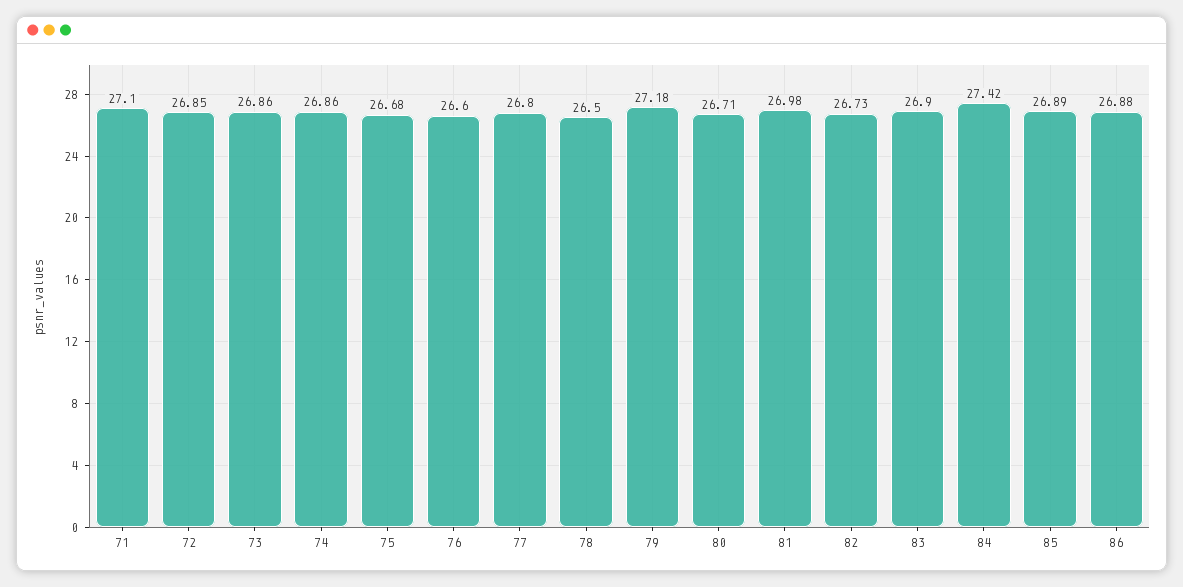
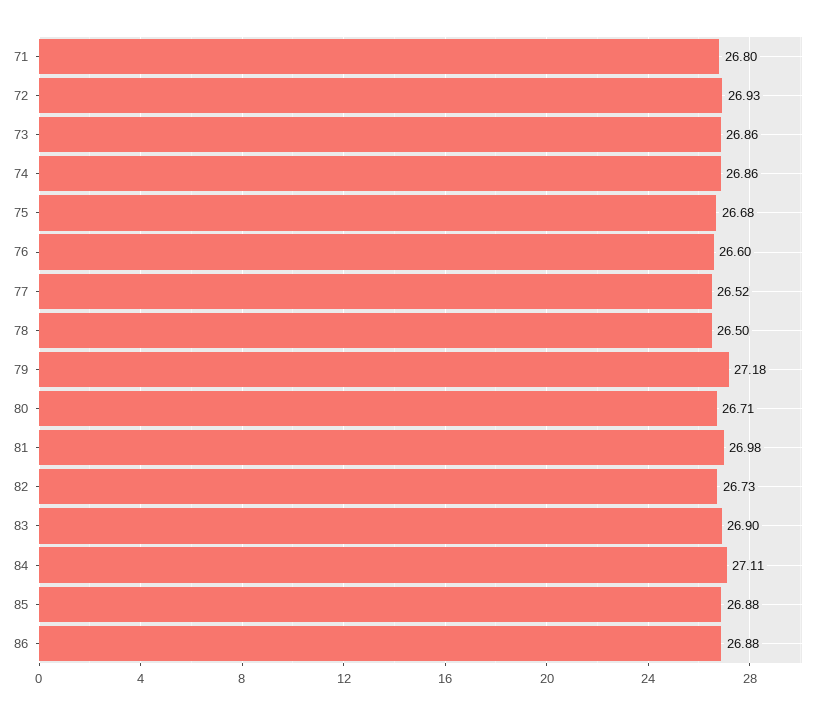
71: 27.1 -> 26.8
72: 26.85 -> 26.93
77: 26.8 -> 26.52
84: 27.42 -> 27.11
85: 26.89 -> 26.88

